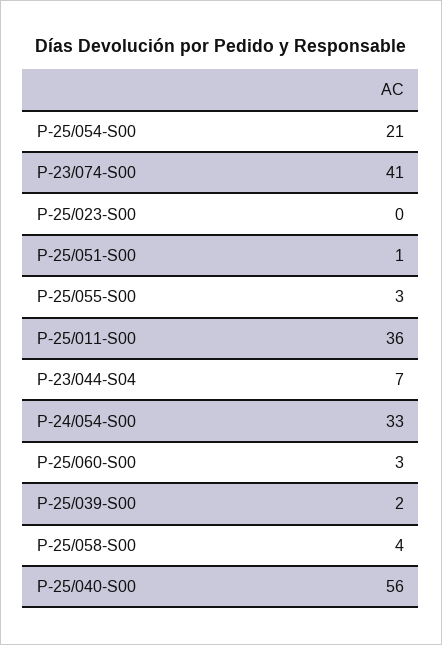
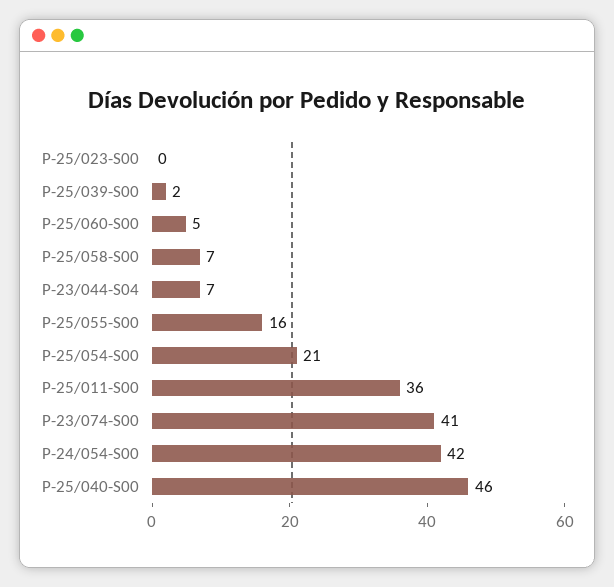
P-25/051-S00: 1 -> none
P-25/055-S00: 3 -> 16
P-24/054-S00: 33 -> 42
P-25/060-S00: 3 -> 5
P-25/058-S00: 4 -> 7
P-25/040-S00: 56 -> 46

